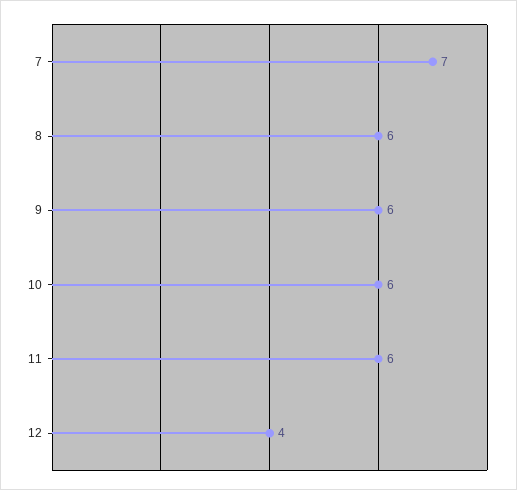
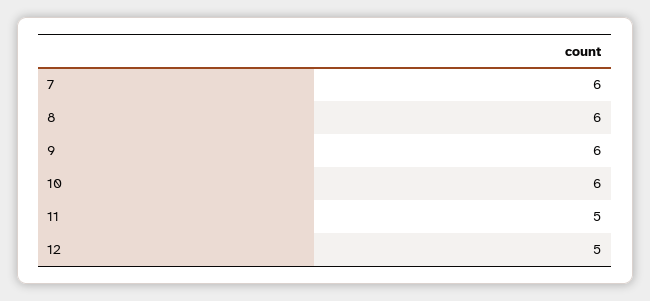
7: 7 -> 6
11: 6 -> 5
12: 4 -> 5

